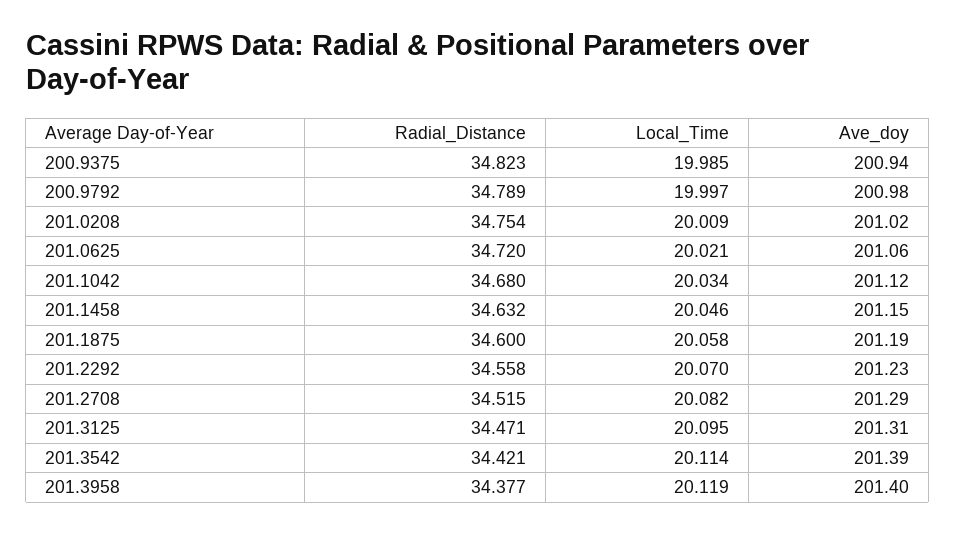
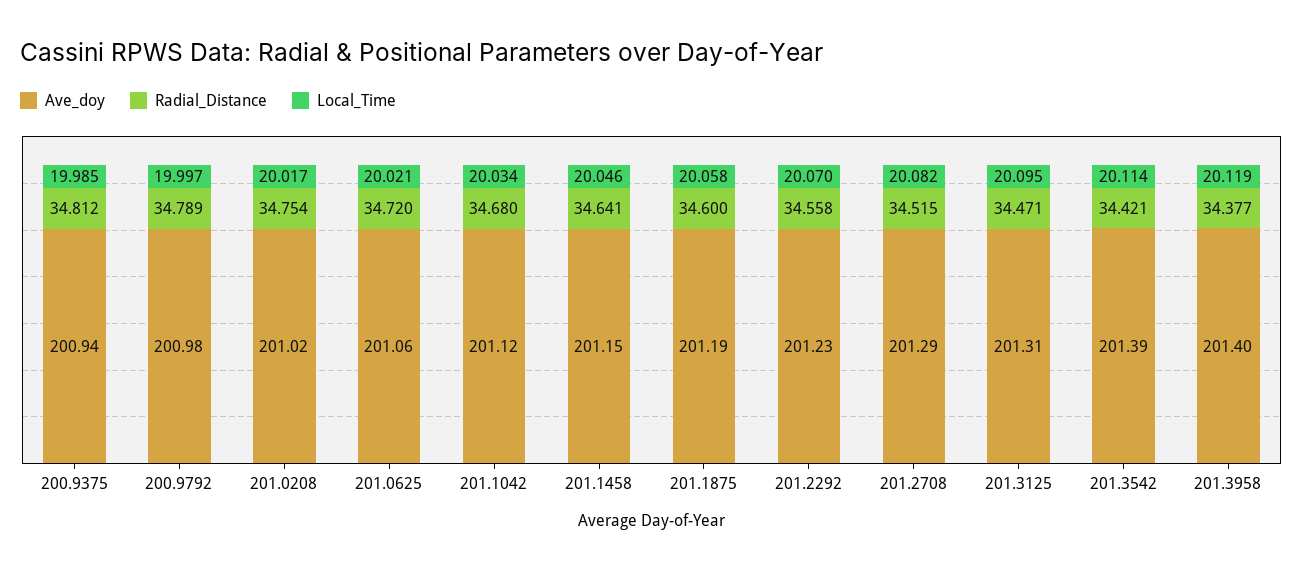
Radial_Distance, 200.9375: 34.823 -> 34.812
Local_Time, 201.0208: 20.009 -> 20.017
Radial_Distance, 201.1458: 34.632 -> 34.641

